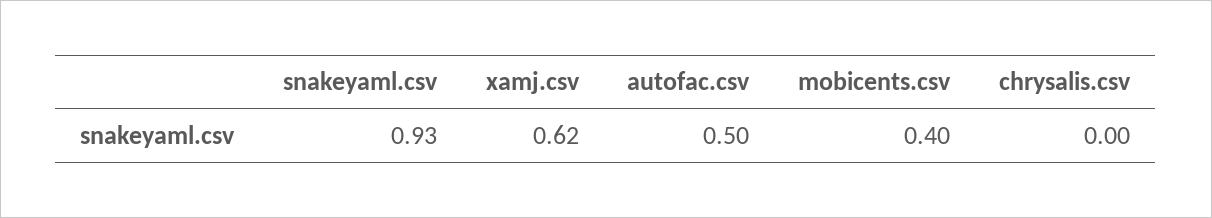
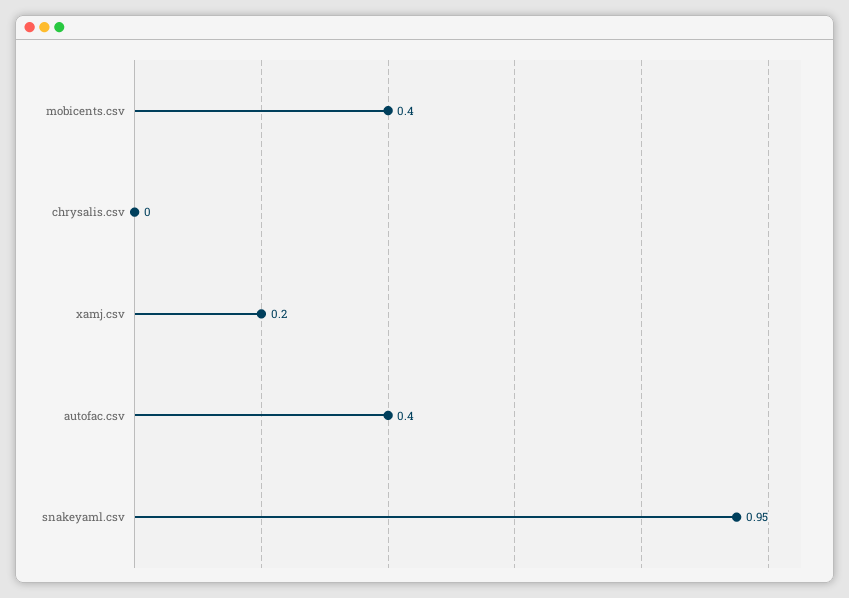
snakeyaml.csv: 0.93 -> 0.95
xamj.csv: 0.62 -> 0.2
autofac.csv: 0.5 -> 0.4

